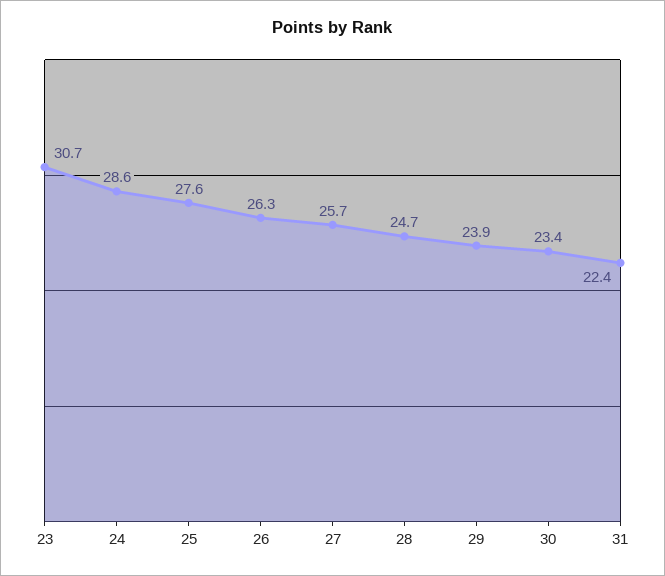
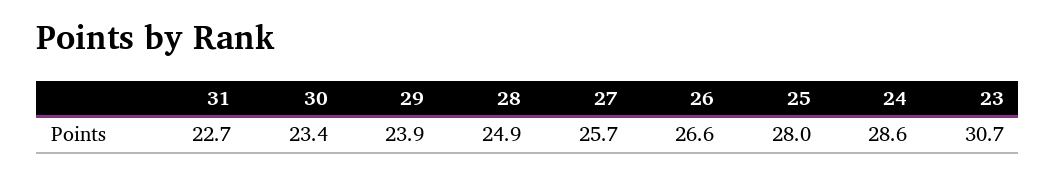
25: 27.6 -> 28
26: 26.3 -> 26.6
28: 24.7 -> 24.9
31: 22.4 -> 22.7

